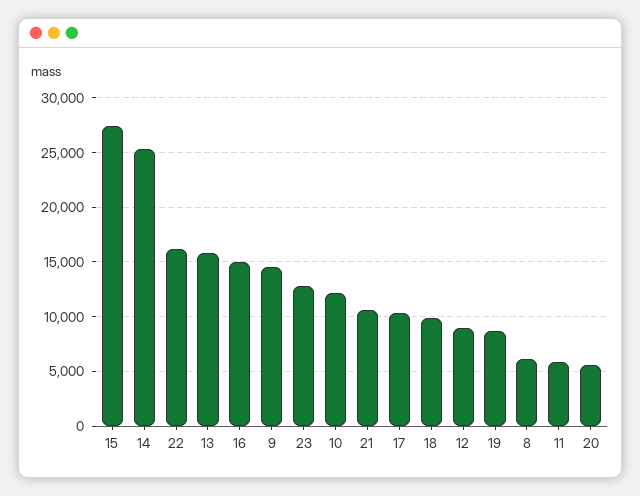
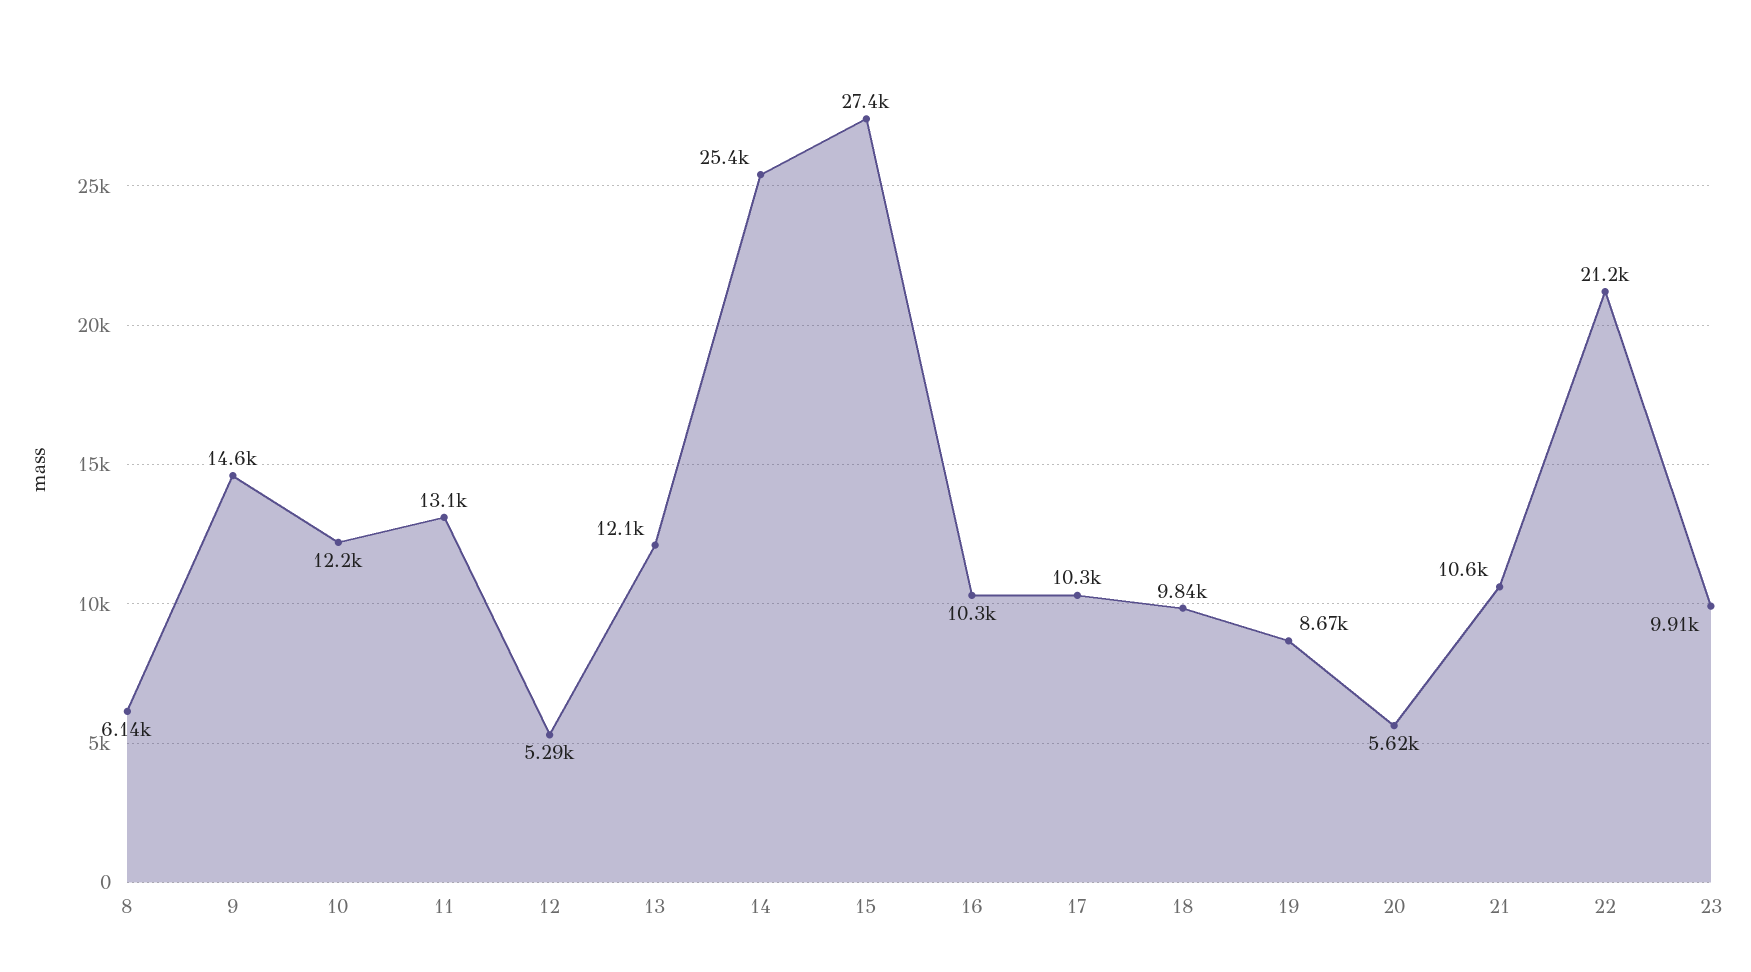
22: 16000 -> 21200
13: 16000 -> 12100
16: 15000 -> 10300
23: 13000 -> 9910
12: 9000 -> 5290
11: 6000 -> 13100

